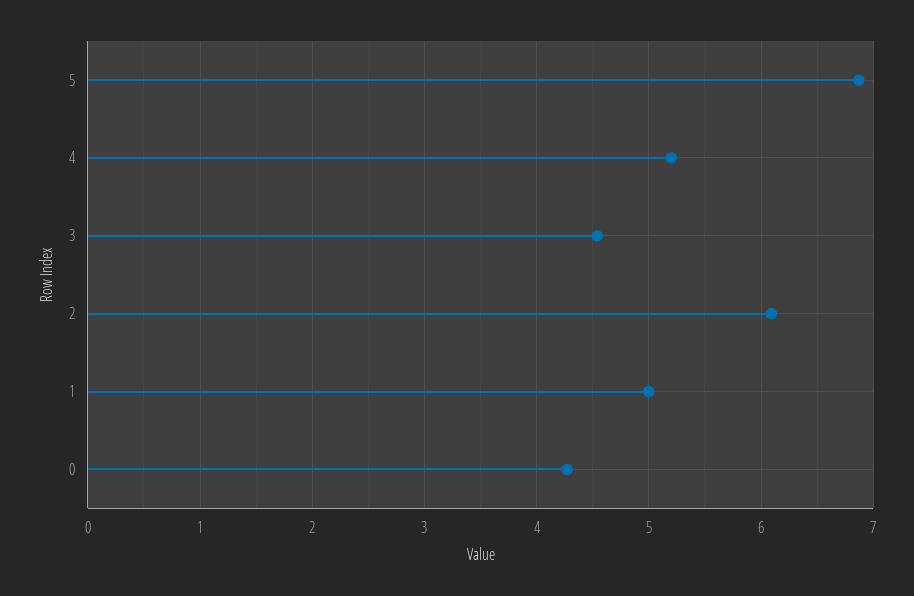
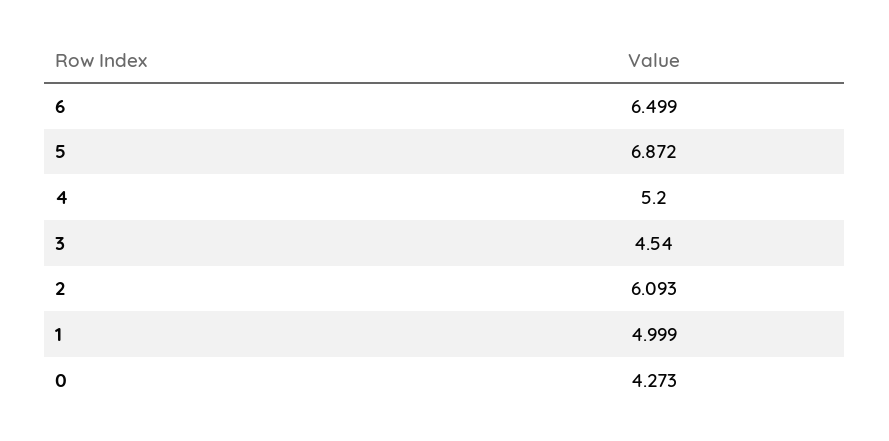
6: none -> 6.499

